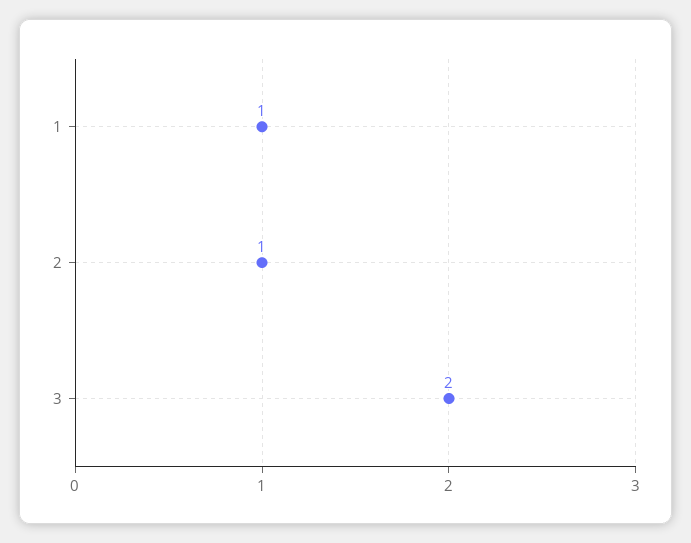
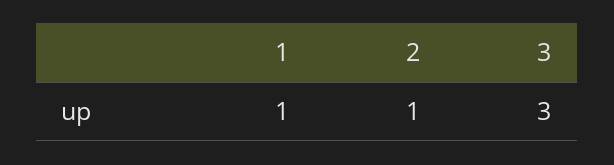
3: 2 -> 3

